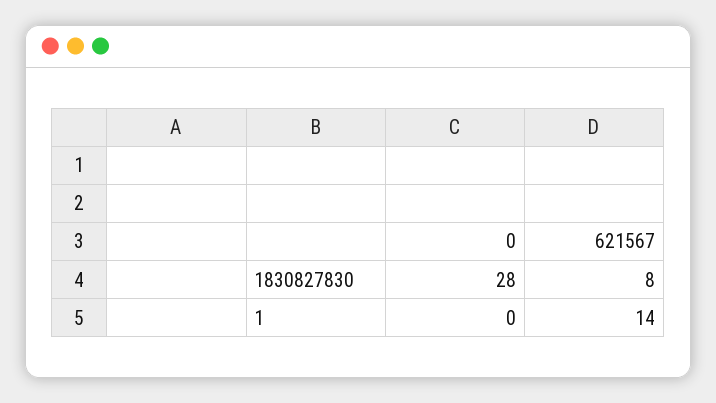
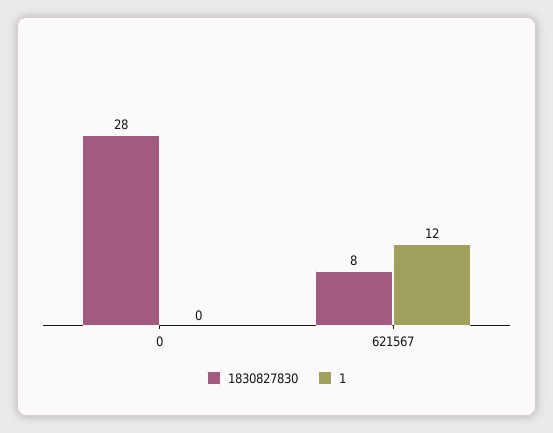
1, 621567: 14 -> 12

